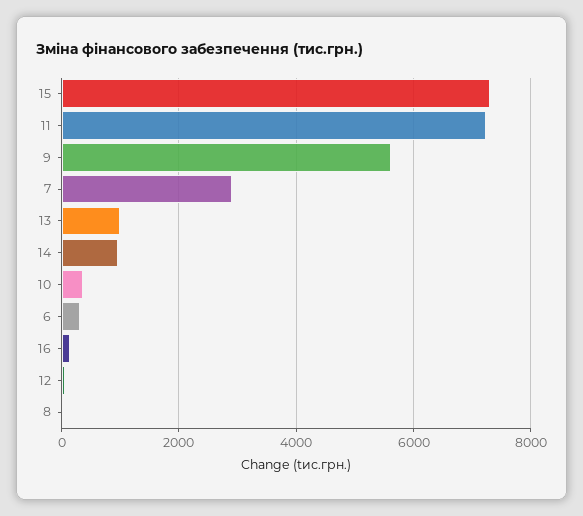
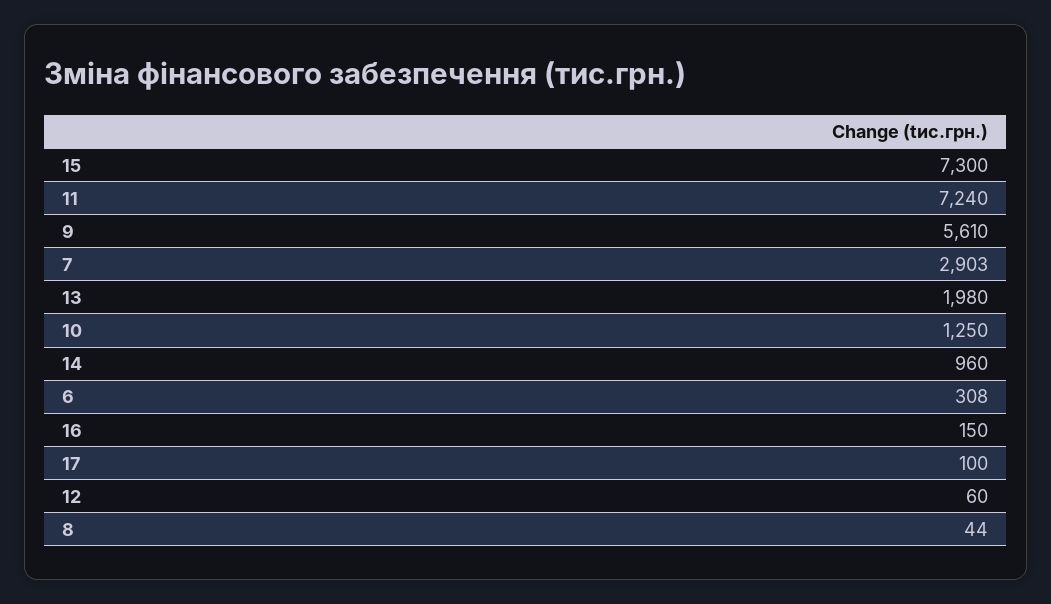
13: 1000 -> 1980
10: 400 -> 1250
17: none -> 100

